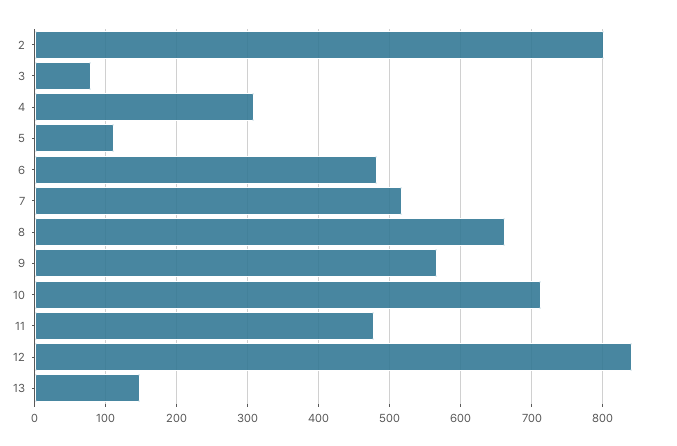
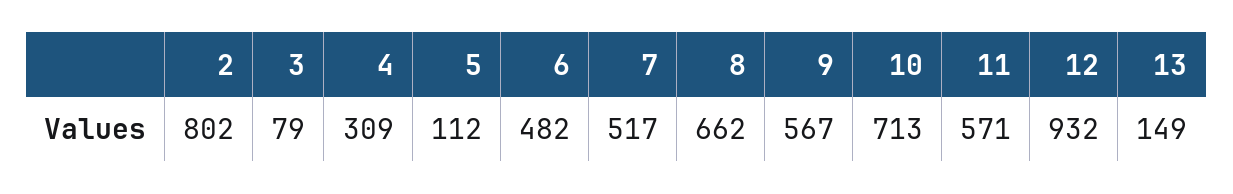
11: 480 -> 571
12: 840 -> 932

